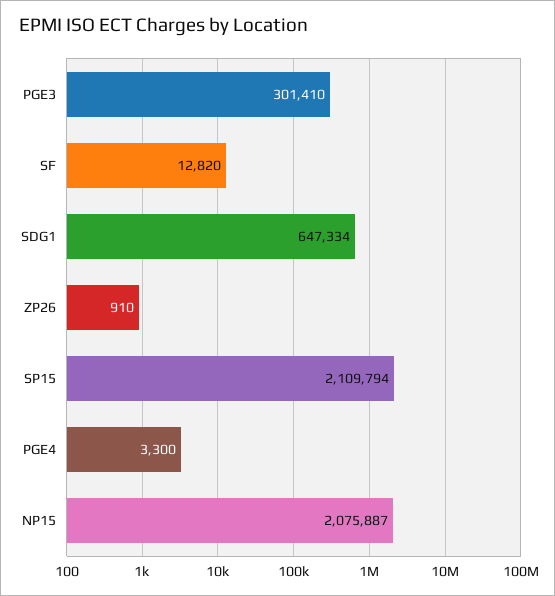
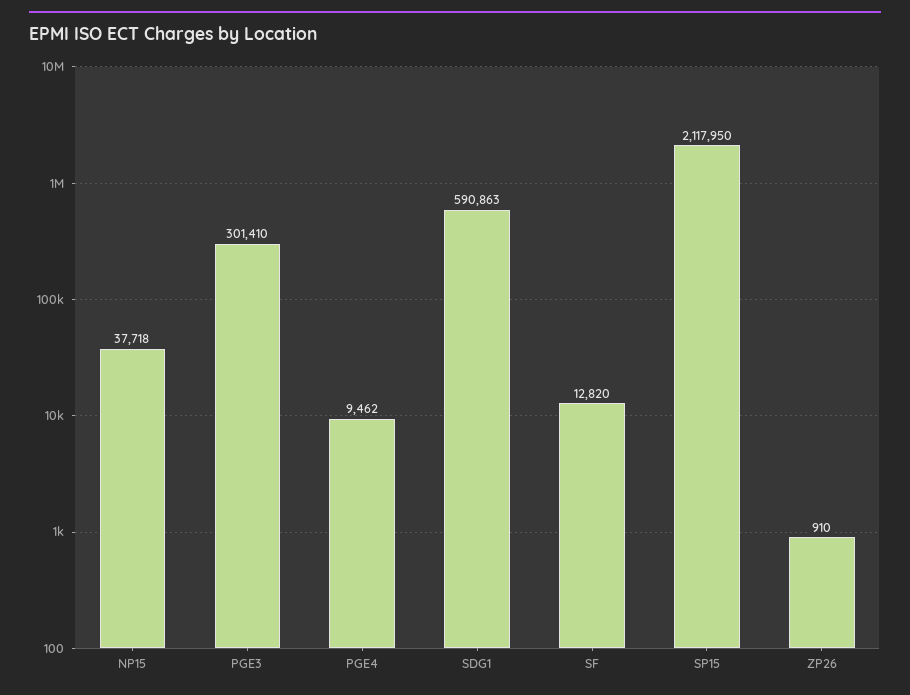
SDG1: 647334 -> 590863
SP15: 2109794 -> 2117950
PGE4: 3300 -> 9462
NP15: 2075887 -> 37718

